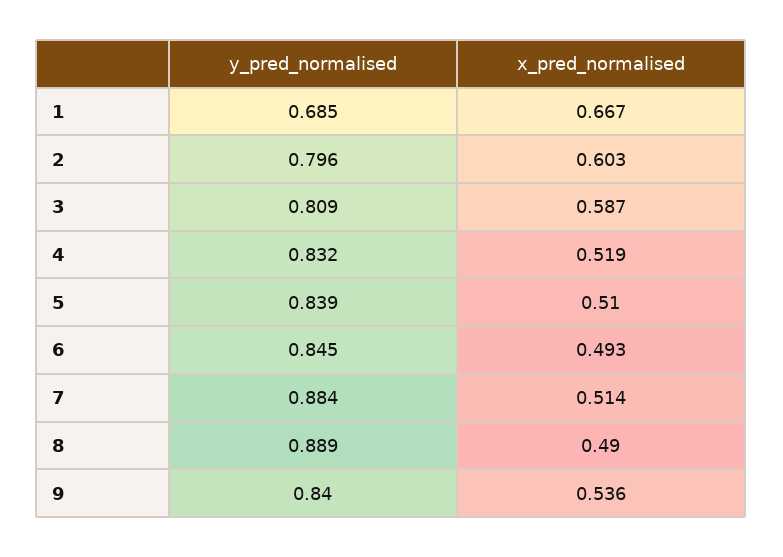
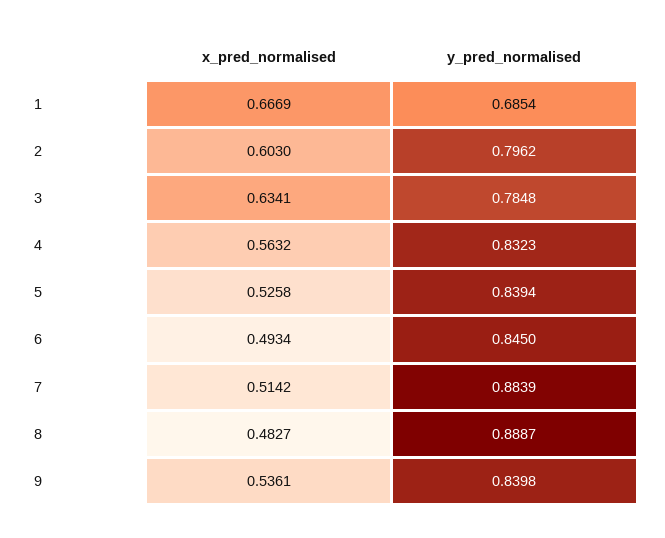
y_pred_normalised, 3: 0.809 -> 0.7848
x_pred_normalised, 3: 0.587 -> 0.6341
x_pred_normalised, 4: 0.519 -> 0.5632
x_pred_normalised, 5: 0.51 -> 0.5258
x_pred_normalised, 8: 0.49 -> 0.4827

